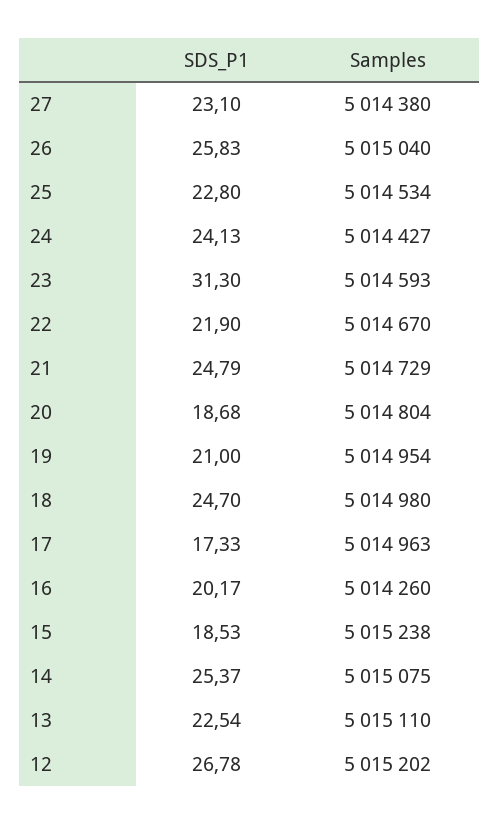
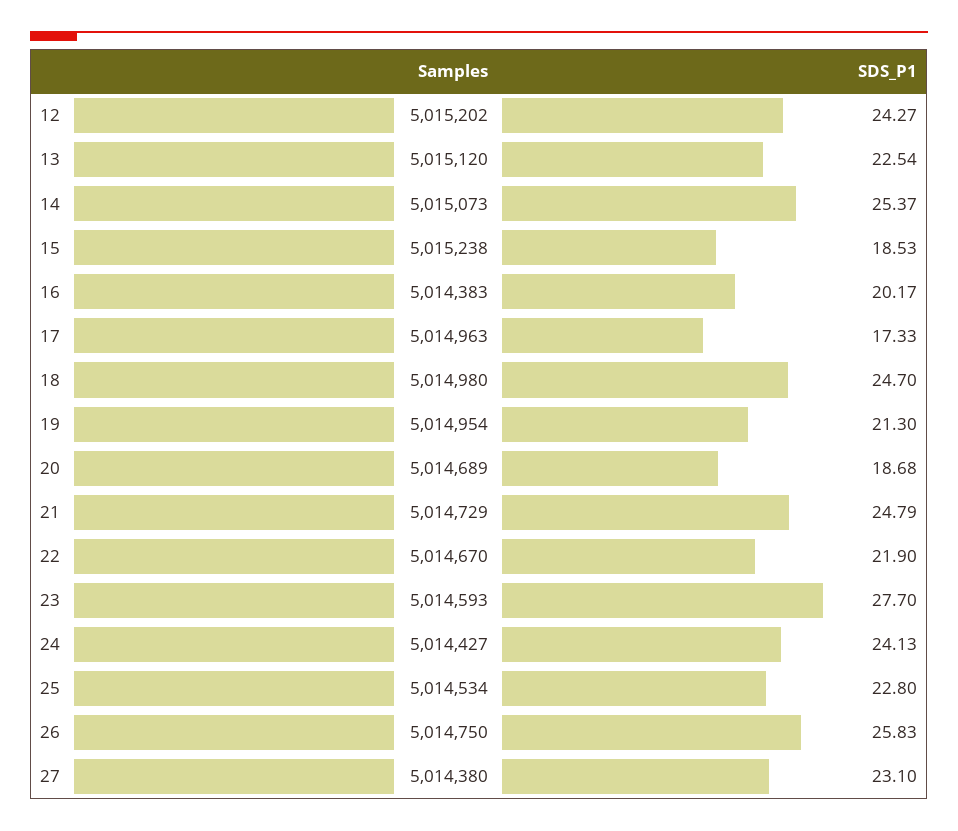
Samples, 26: 5015040 -> 5014750
SDS_P1, 23: 31.3 -> 27.7
Samples, 20: 5014804 -> 5014689
SDS_P1, 19: 21 -> 21.3
Samples, 16: 5014260 -> 5014383
Samples, 14: 5015075 -> 5015073
Samples, 13: 5015110 -> 5015120
SDS_P1, 12: 26.78 -> 24.27

